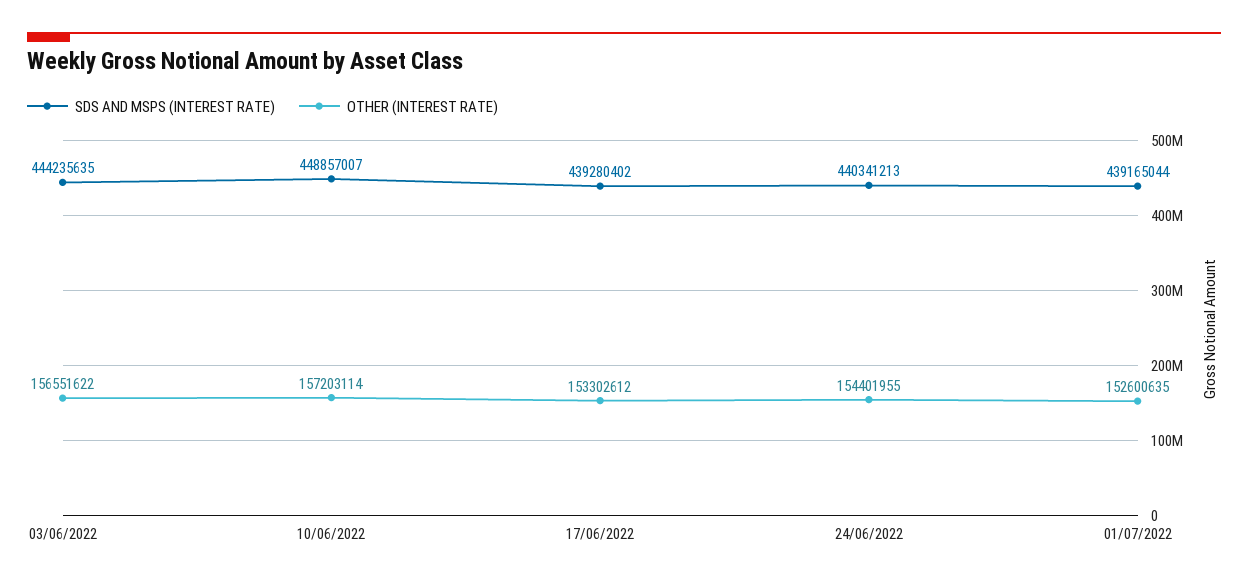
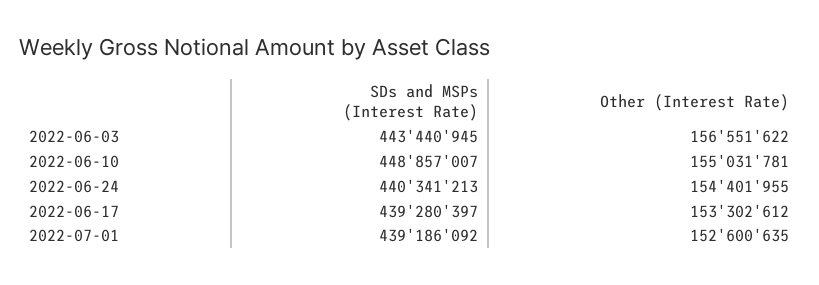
SDS AND MSPS (INTEREST RATE), 03/06/2022: 444235635 -> 443440945
OTHER (INTEREST RATE), 10/06/2022: 157203114 -> 155031781
SDS AND MSPS (INTEREST RATE), 17/06/2022: 439280402 -> 439280397
SDS AND MSPS (INTEREST RATE), 01/07/2022: 439165044 -> 439186092

